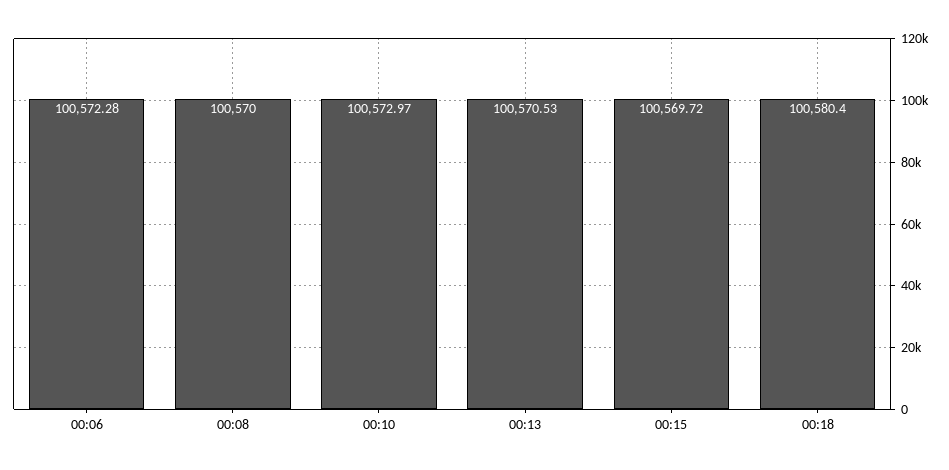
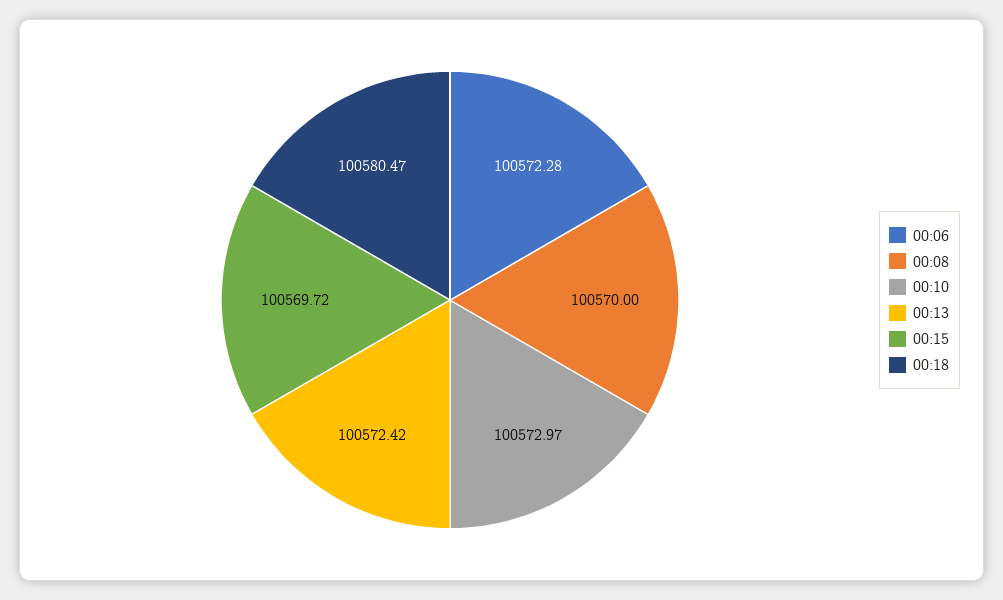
00:13: 100570.53 -> 100572.42
00:18: 100580.4 -> 100580.47

